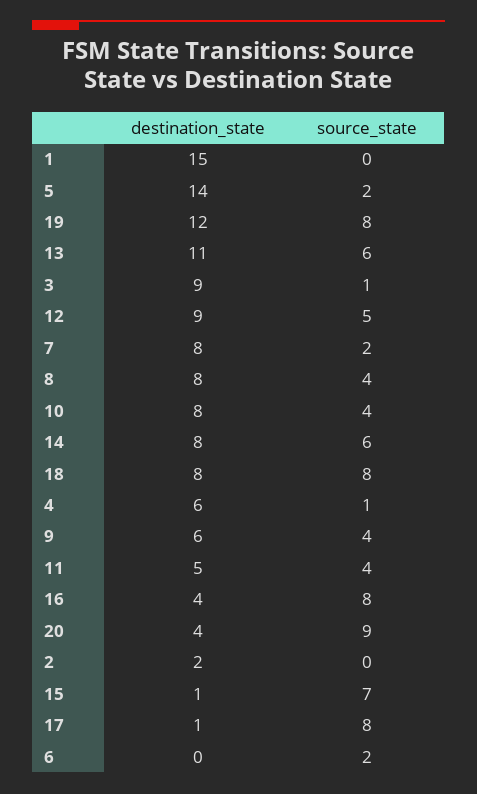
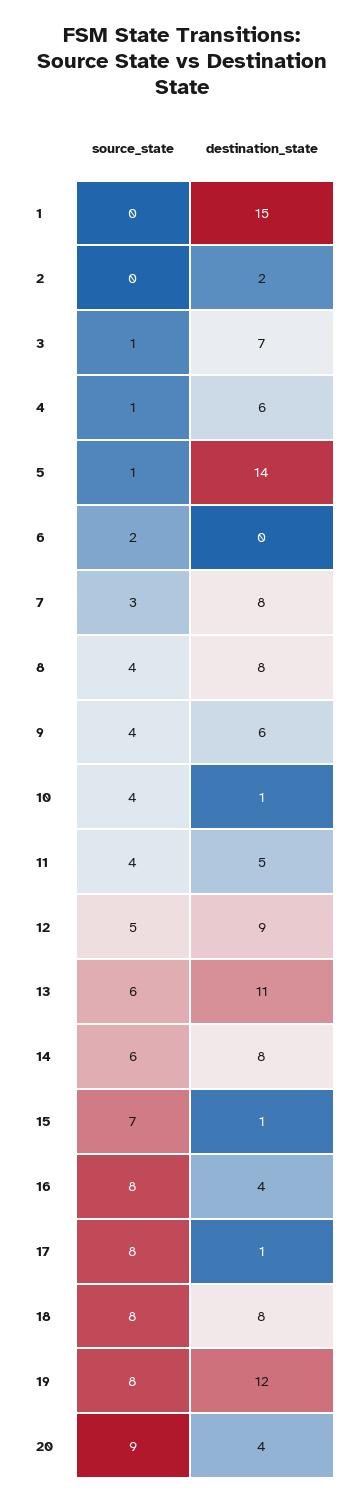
source_state, 5: 2 -> 1
destination_state, 3: 9 -> 7
source_state, 7: 2 -> 3
destination_state, 10: 8 -> 1

